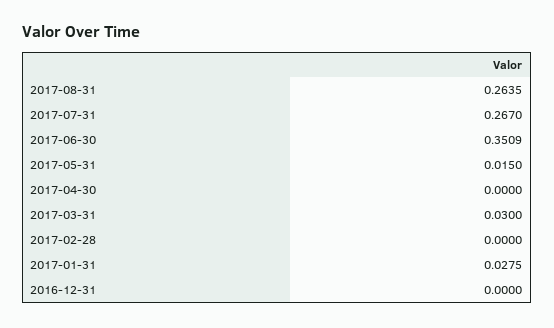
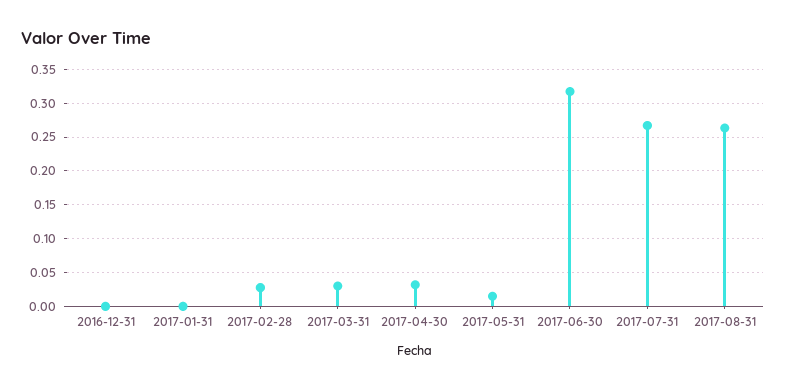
2017-06-30: 0.3509 -> 0.32
2017-04-30: 0 -> 0.03
2017-02-28: 0 -> 0.03
2017-01-31: 0.0275 -> 0

